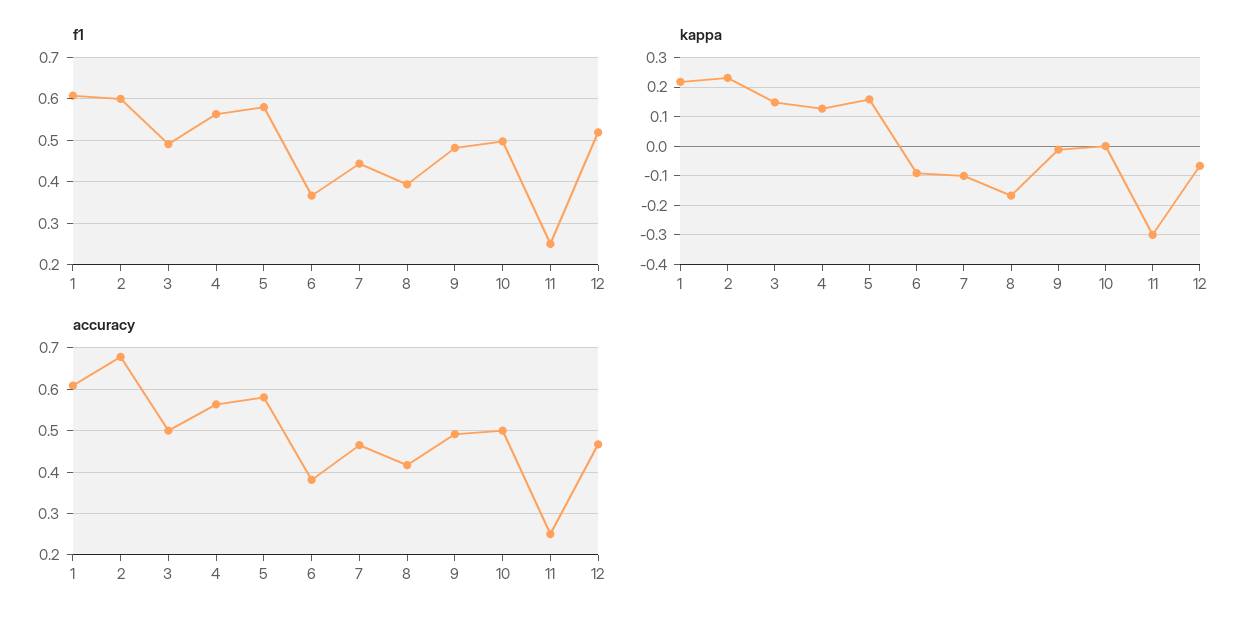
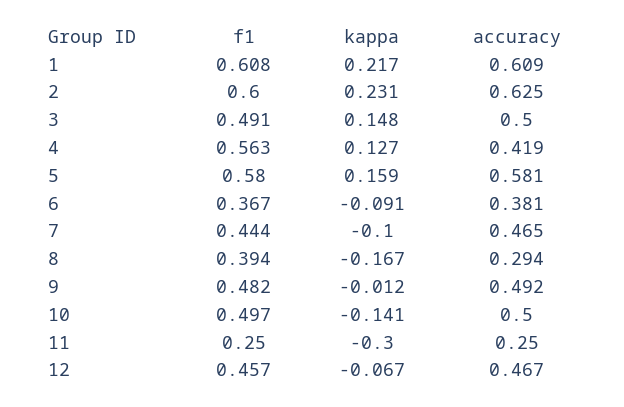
f1, 12: 0.52 -> 0.457
kappa, 10: 0 -> -0.141
accuracy, 2: 0.68 -> 0.625
accuracy, 4: 0.56 -> 0.419
accuracy, 8: 0.42 -> 0.294

